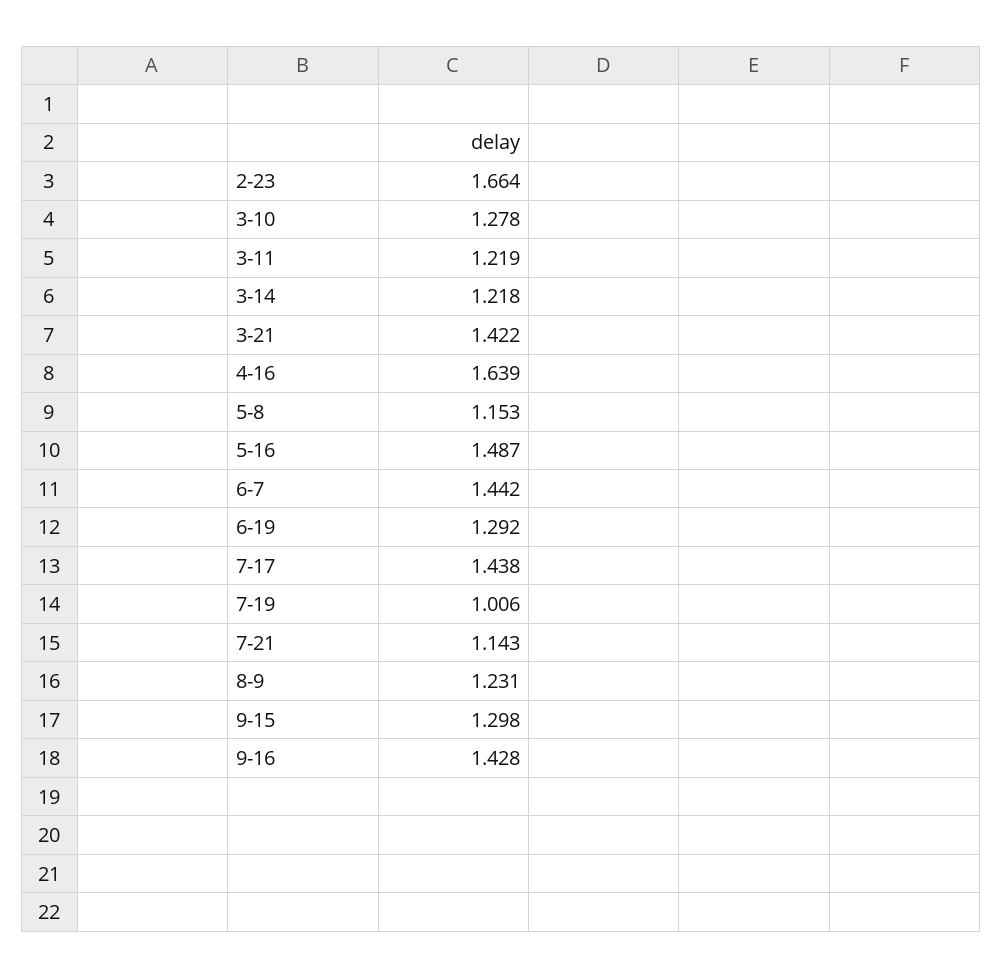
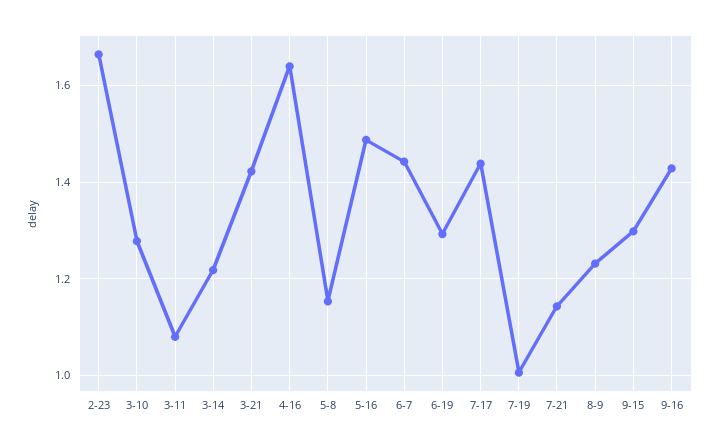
3-11: 1.219 -> 1.08

